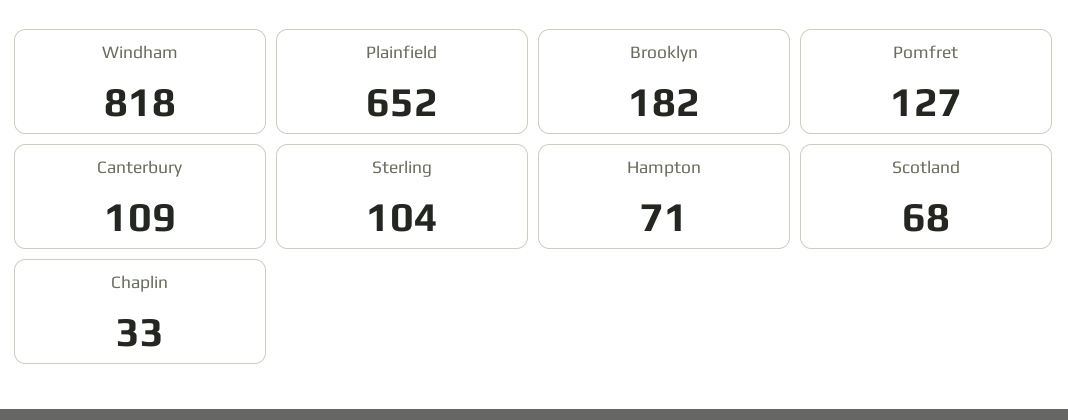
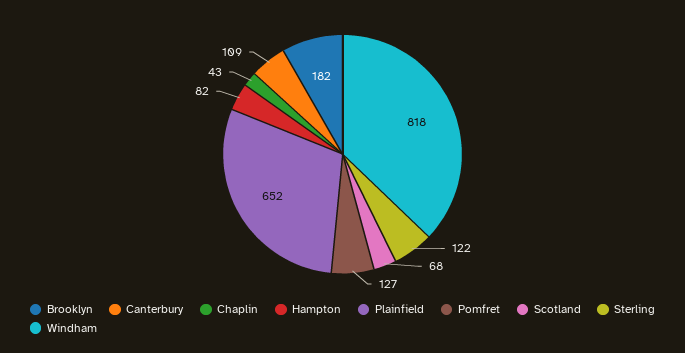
Sterling: 104 -> 122
Hampton: 71 -> 82
Chaplin: 33 -> 43

